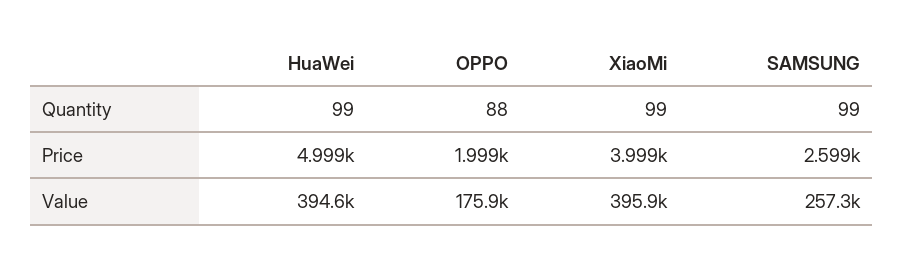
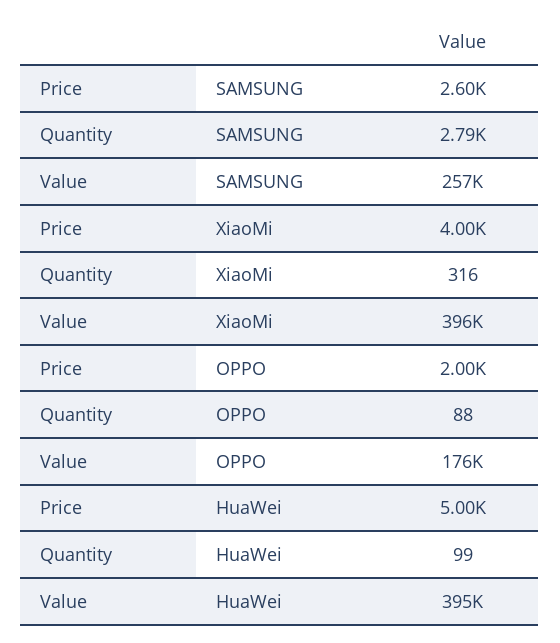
XiaoMi, Quantity: 99 -> 316
SAMSUNG, Quantity: 99 -> 2790

